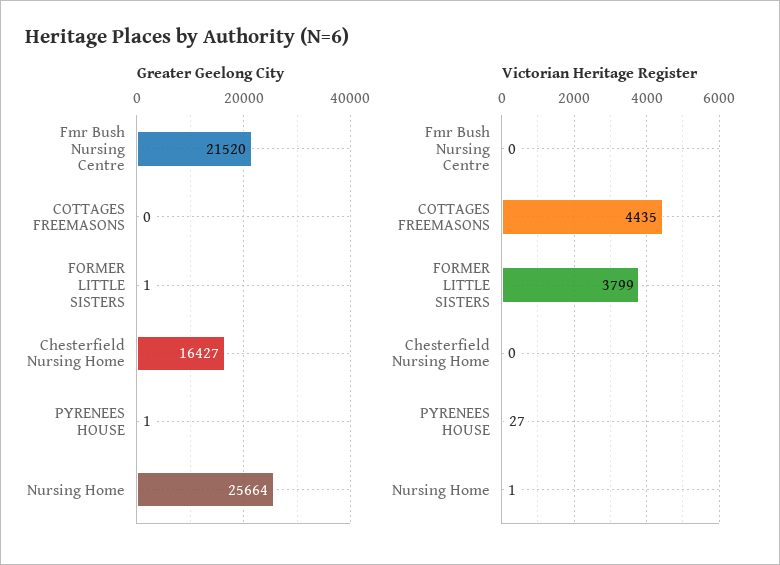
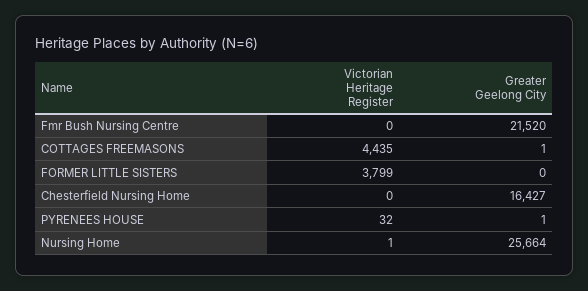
Greater Geelong City, COTTAGES FREEMASONS: 0 -> 1
Greater Geelong City, FORMER LITTLE SISTERS: 1 -> 0
Victorian Heritage Register, PYRENEES HOUSE: 27 -> 32

